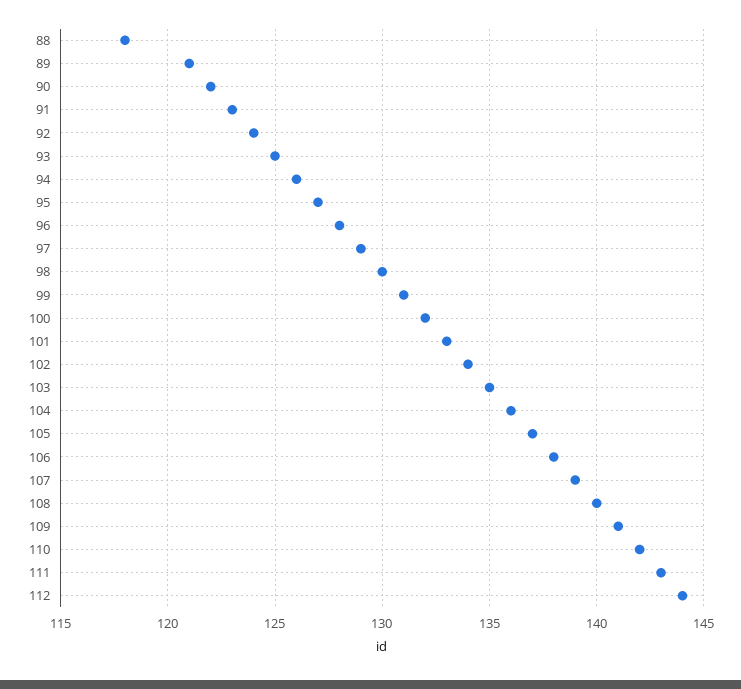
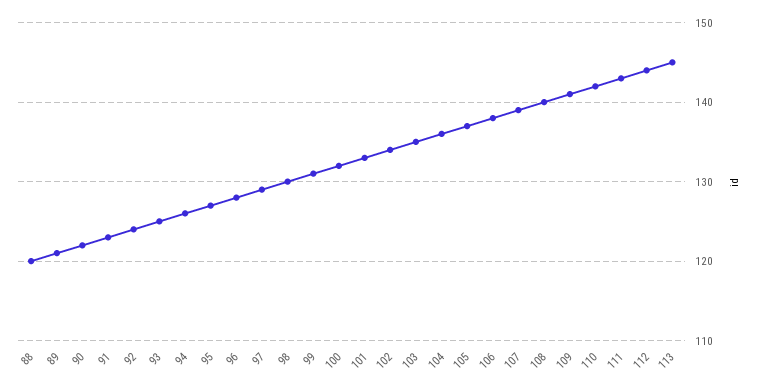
88: 118 -> 120
113: none -> 145

